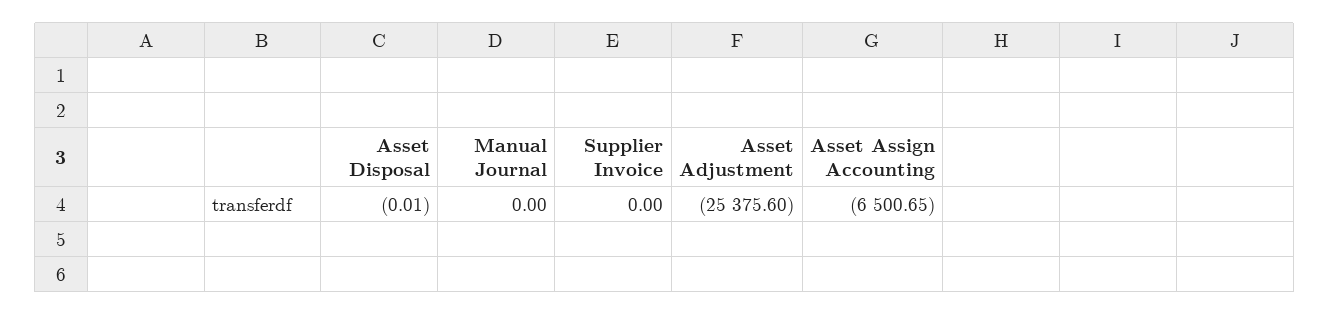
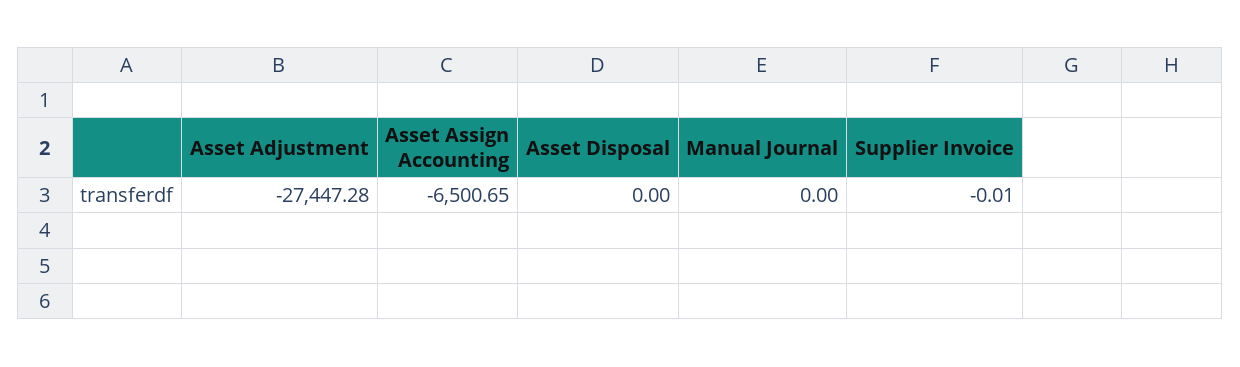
Asset Disposal: -0.01 -> 0
Supplier Invoice: 0 -> -0.01
Asset Adjustment: -25375.6 -> -27447.28

